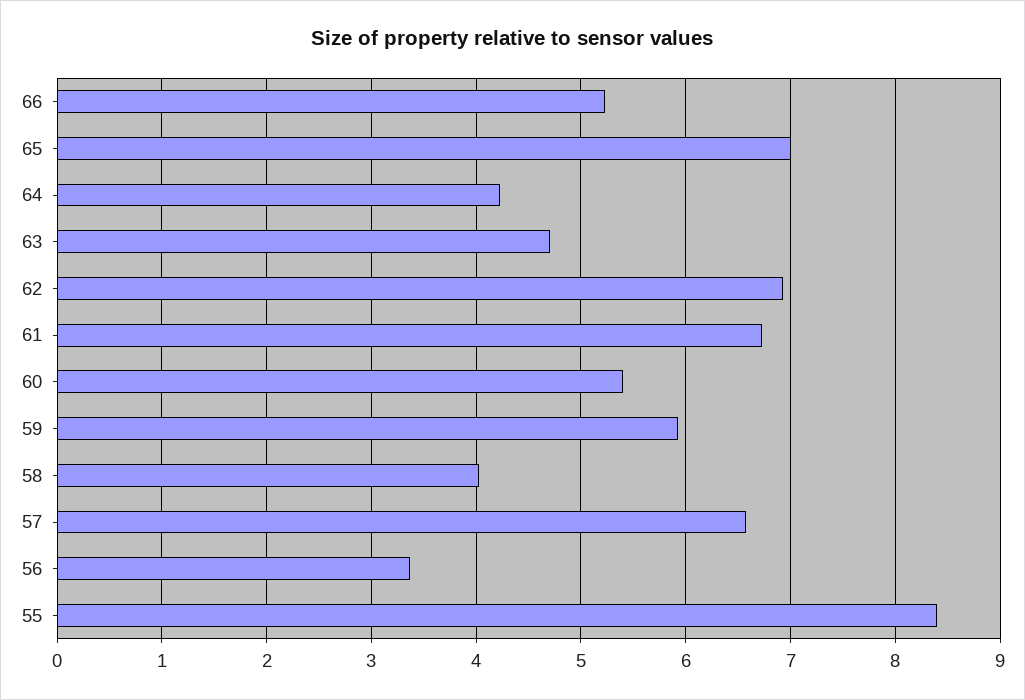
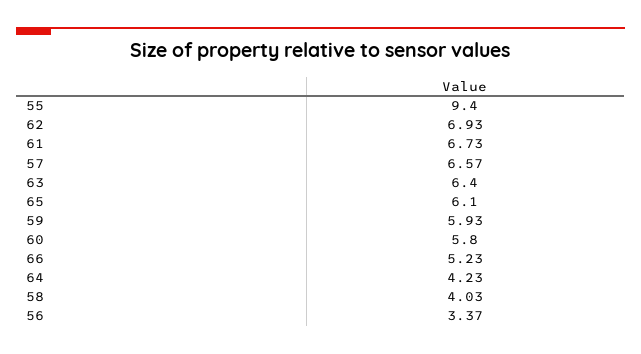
65: 7 -> 6.1
63: 4.7 -> 6.4
60: 5.4 -> 5.8
55: 8.4 -> 9.4

